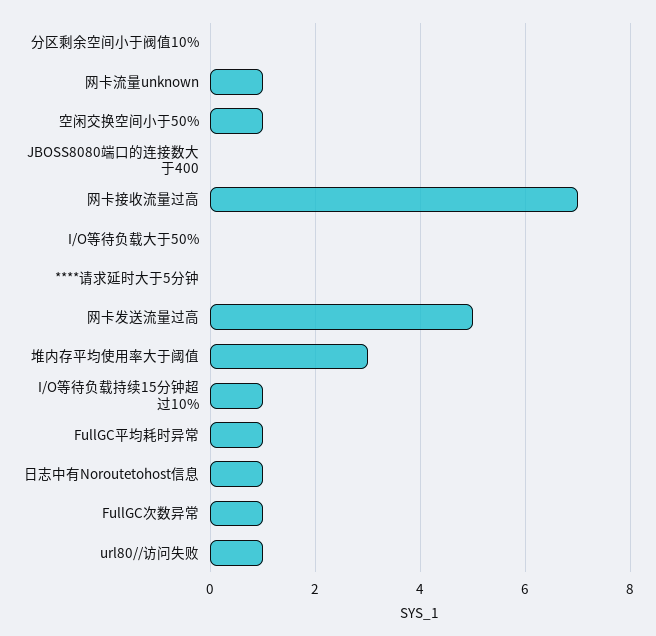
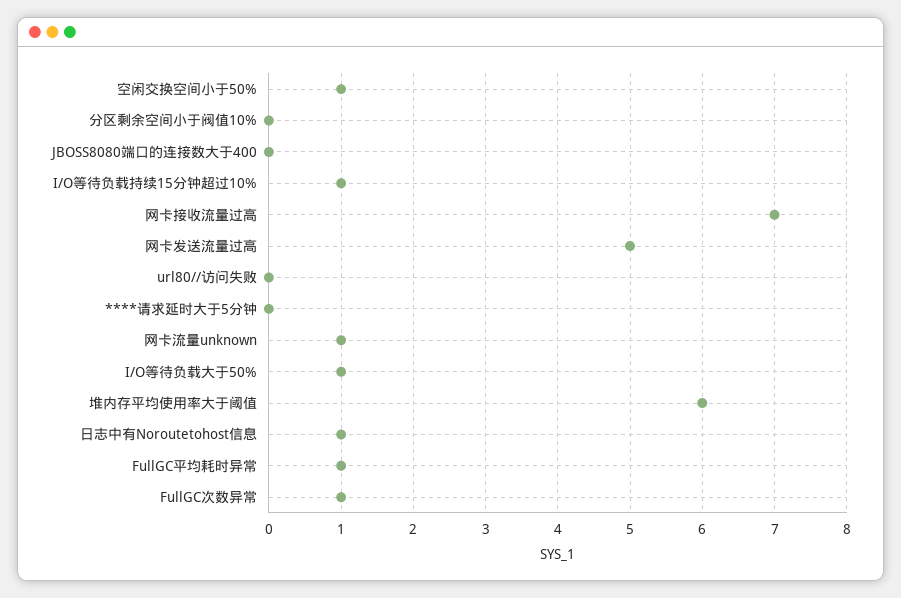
I/O等待负载大于50%: 0 -> 1
堆内存平均使用率大于阈值: 3 -> 6
url80//访问失败: 1 -> 0

